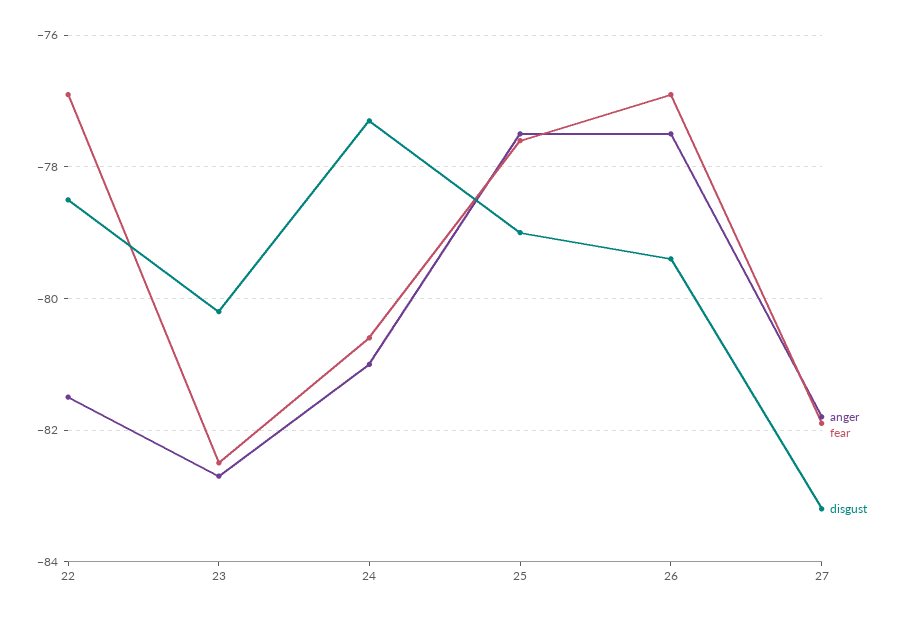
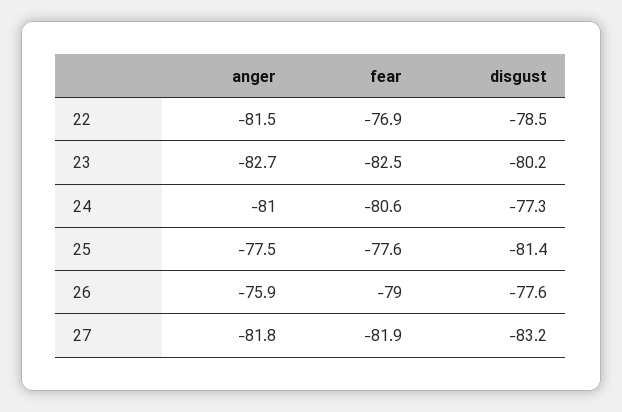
disgust, 25: -79 -> -81.4
anger, 26: -77.5 -> -75.9
fear, 26: -77 -> -79
disgust, 26: -79.5 -> -77.6

